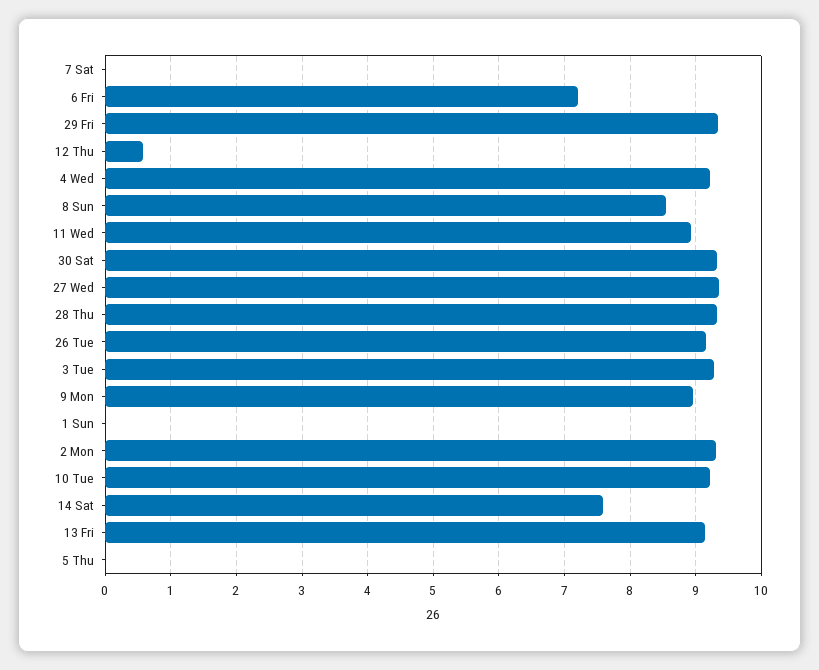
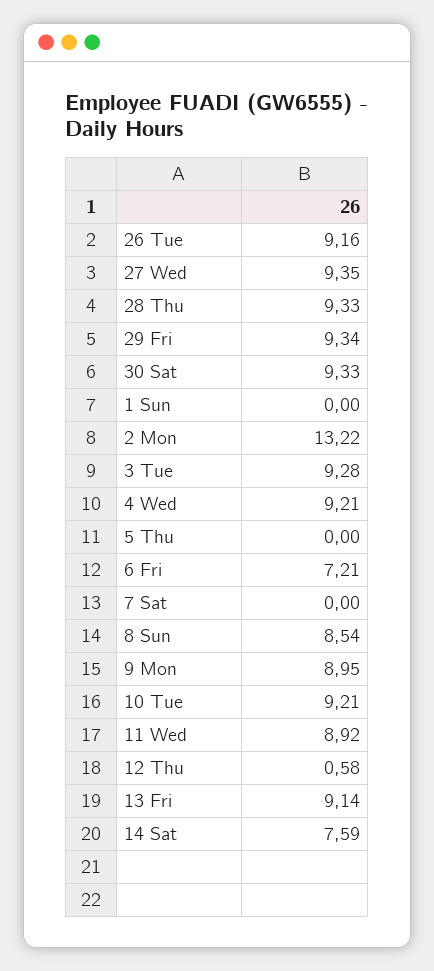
2 Mon: 9.3 -> 13.22

